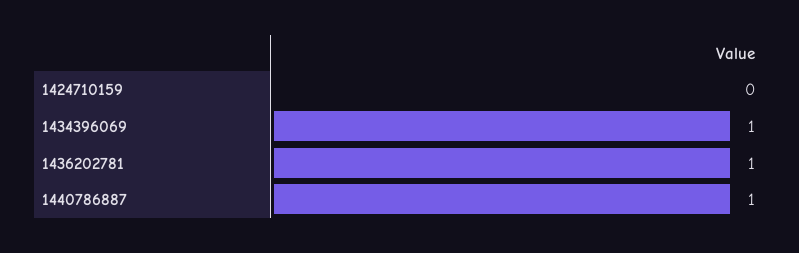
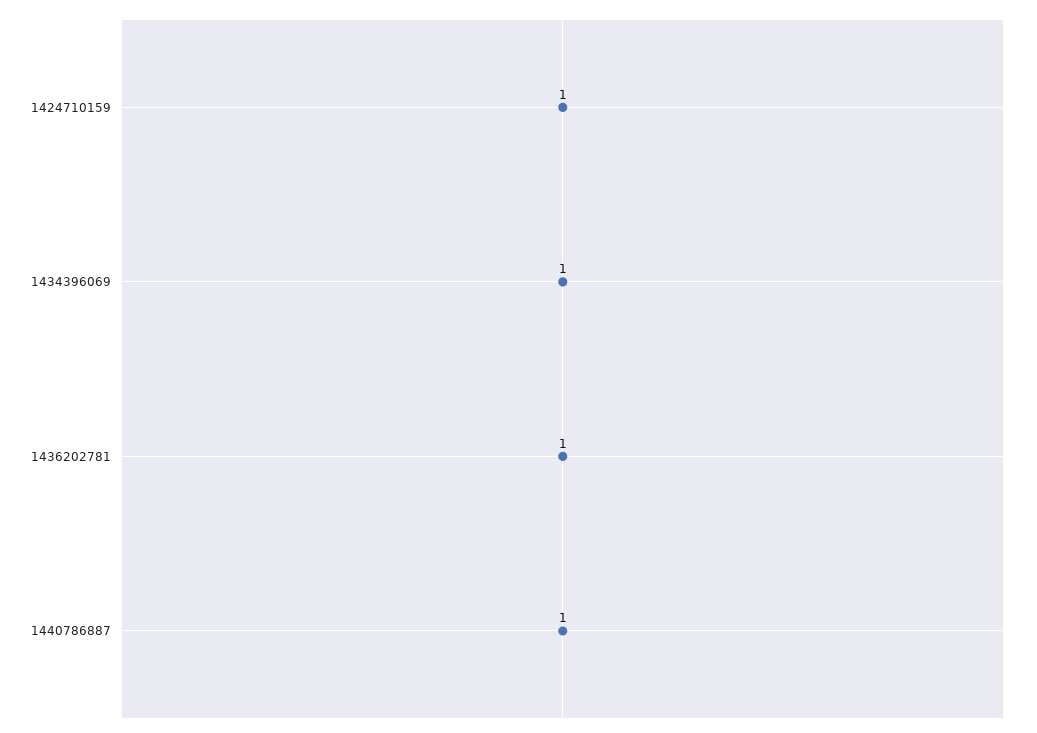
1424710159: 0 -> 1

